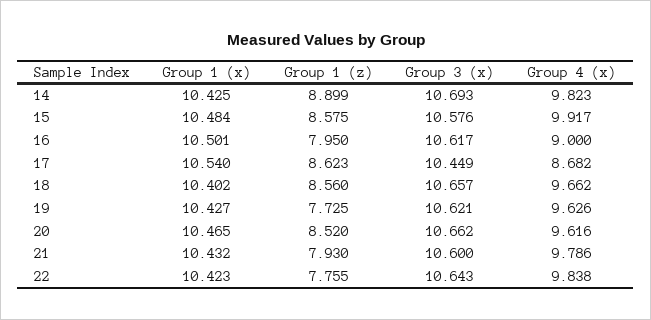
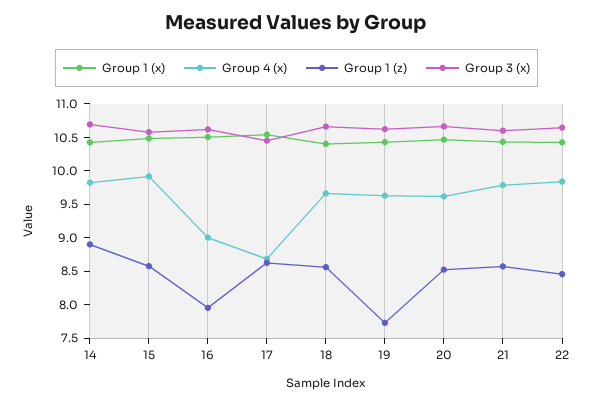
Group 1 (z), 21: 7.93 -> 8.5
Group 1 (z), 22: 7.755 -> 8.5

